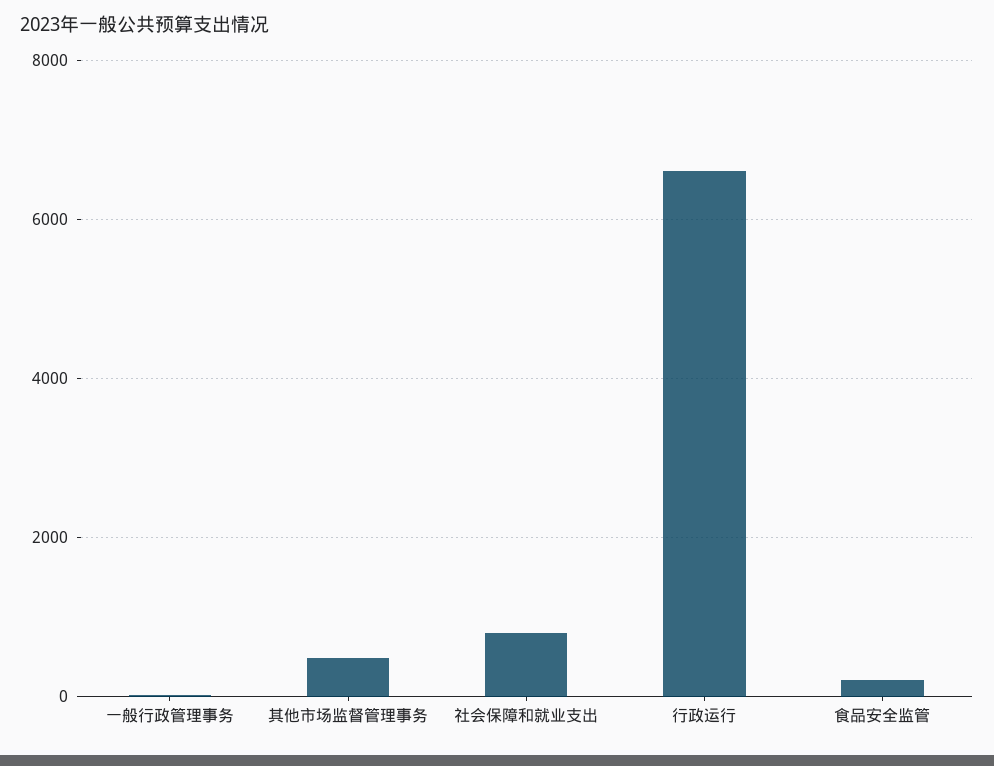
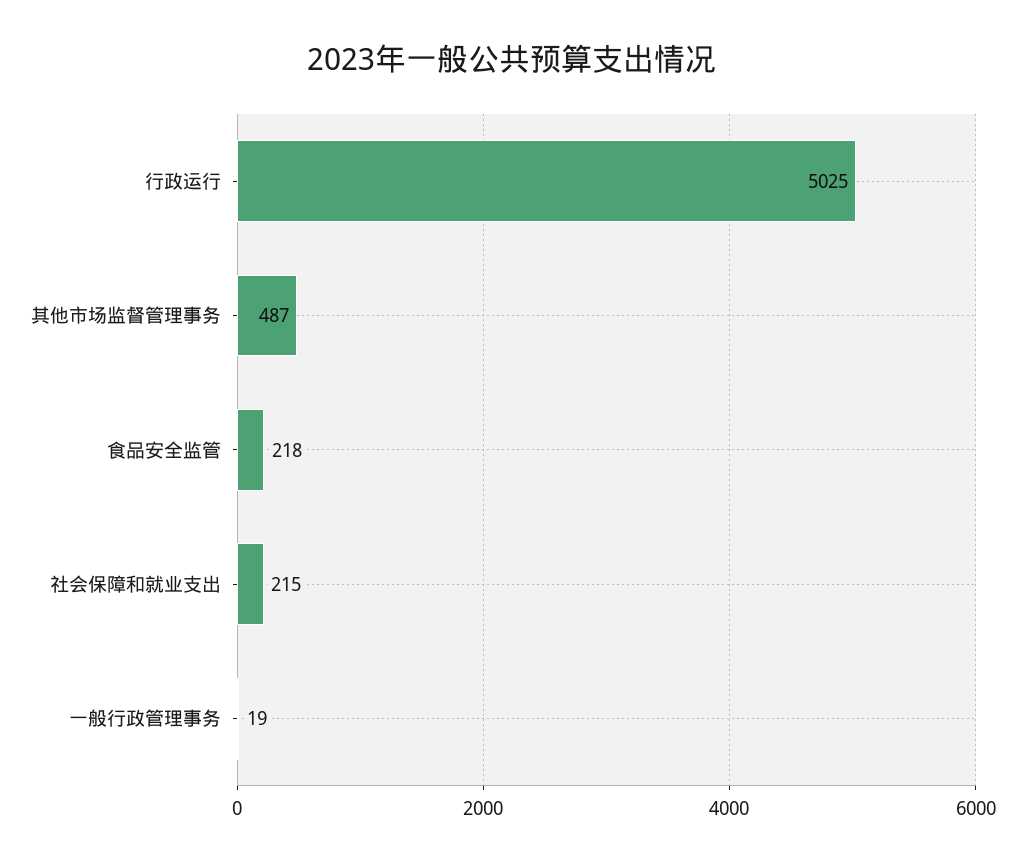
社会保障和就业支出: 800 -> 215
行政运行: 6600 -> 5025

